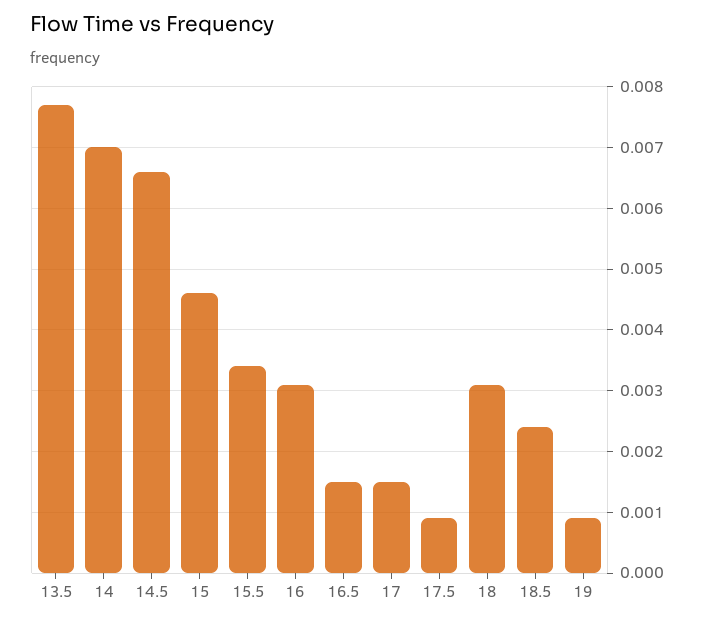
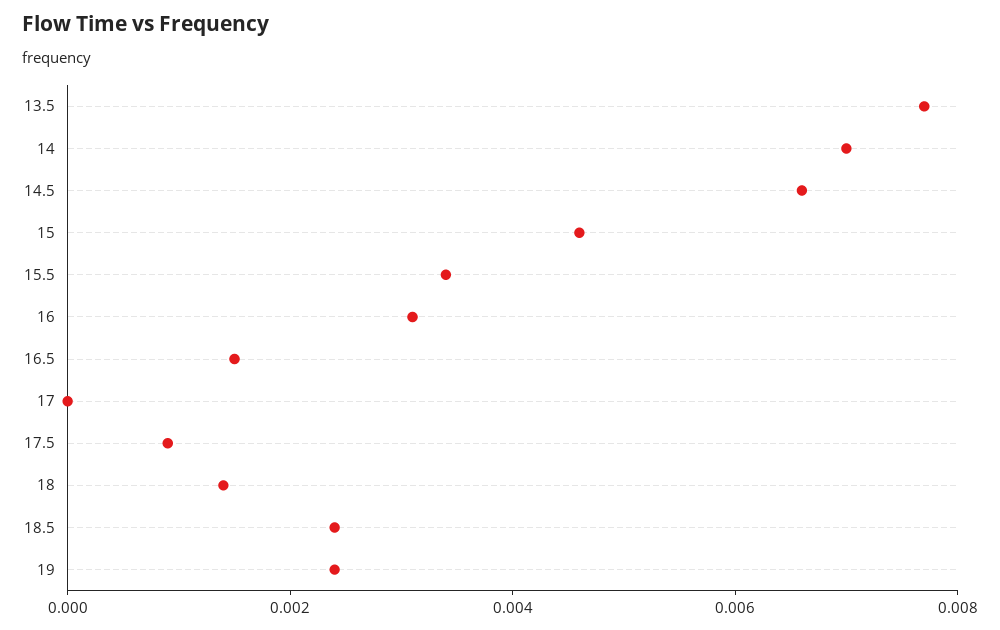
17: 0.0015 -> 0
18: 0.0031 -> 0.0015
19: 0.0009 -> 0.0025

